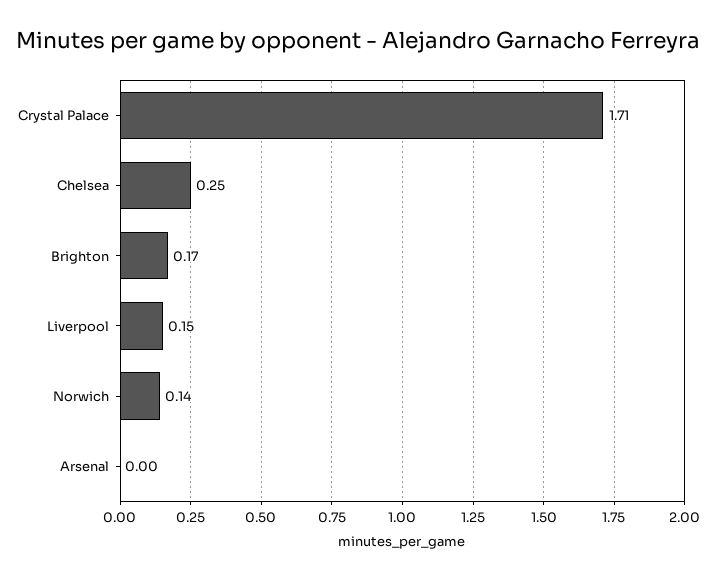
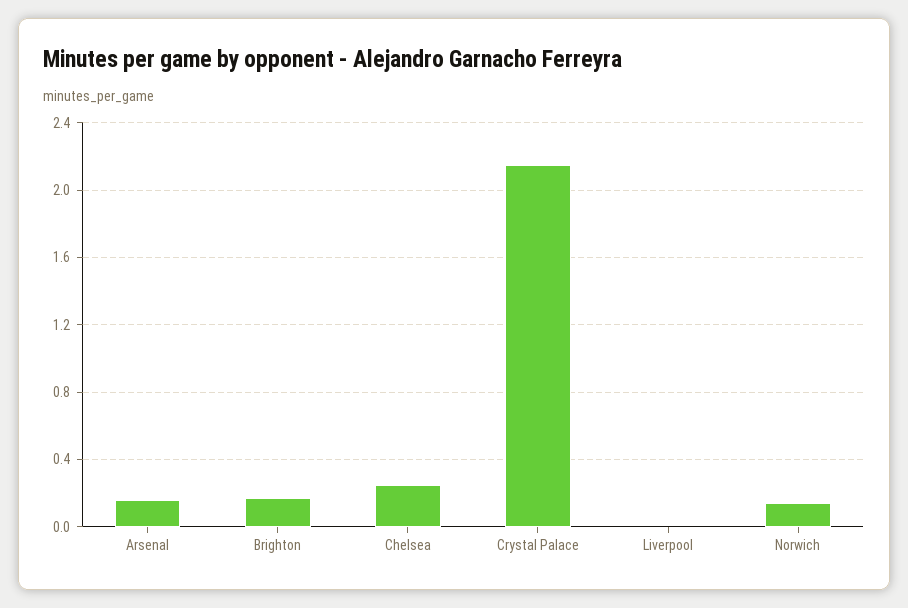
Crystal Palace: 1.71 -> 2.15
Liverpool: 0.15 -> 0
Arsenal: 0 -> 0.15

